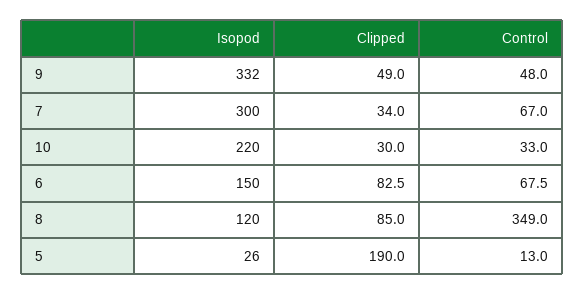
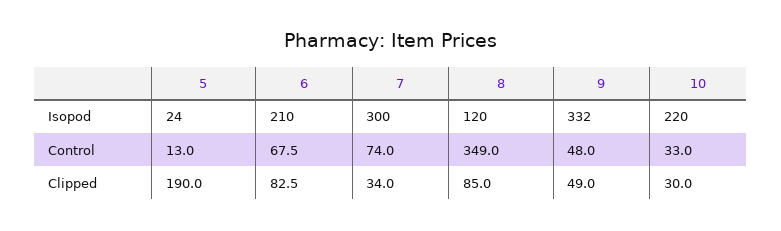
Control, 7: 67 -> 74
Isopod, 6: 150 -> 210
Isopod, 5: 26 -> 24

